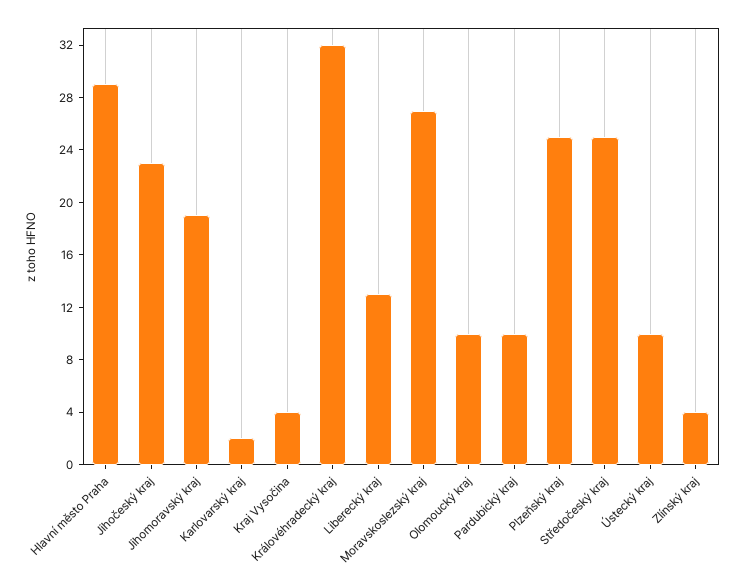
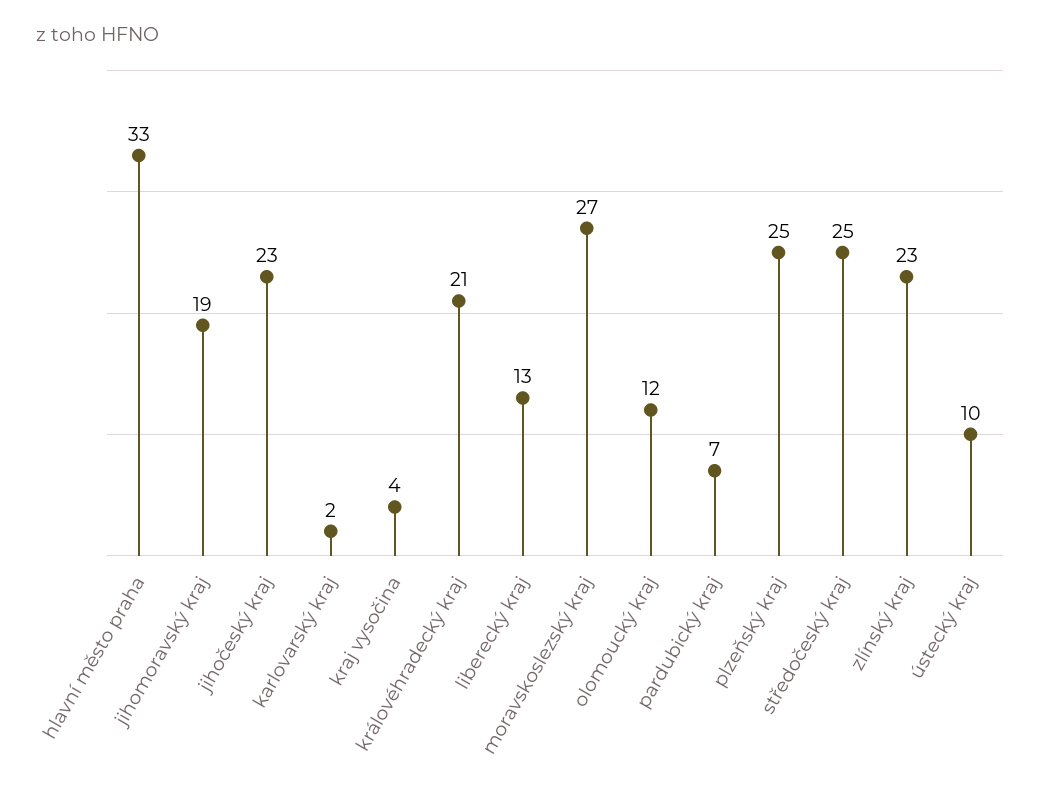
Hlavní město Praha: 29 -> 33
Královéhradecký kraj: 32 -> 21
Olomoucký kraj: 10 -> 12
Pardubický kraj: 10 -> 7
Zlínský kraj: 4 -> 23

